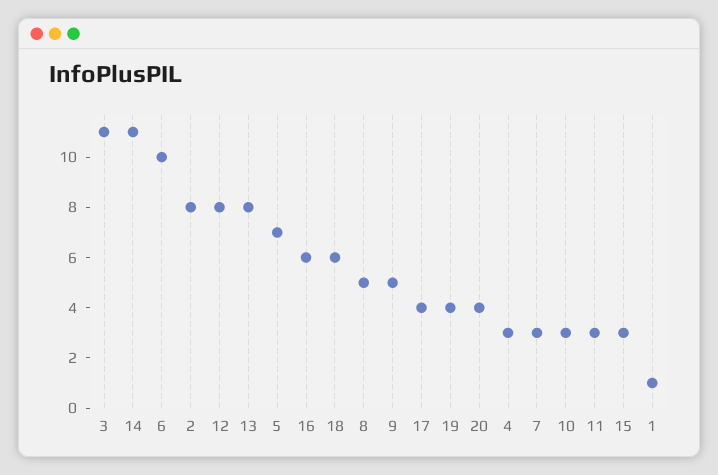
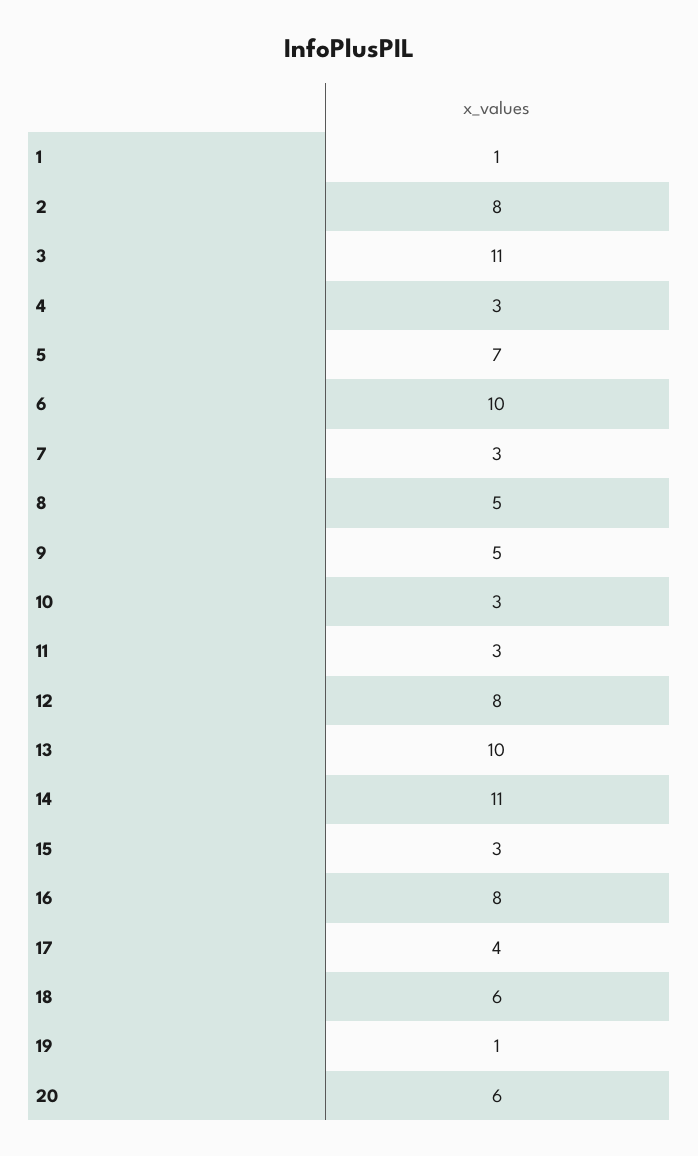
13: 8 -> 10
16: 6 -> 8
19: 4 -> 1
20: 4 -> 6

